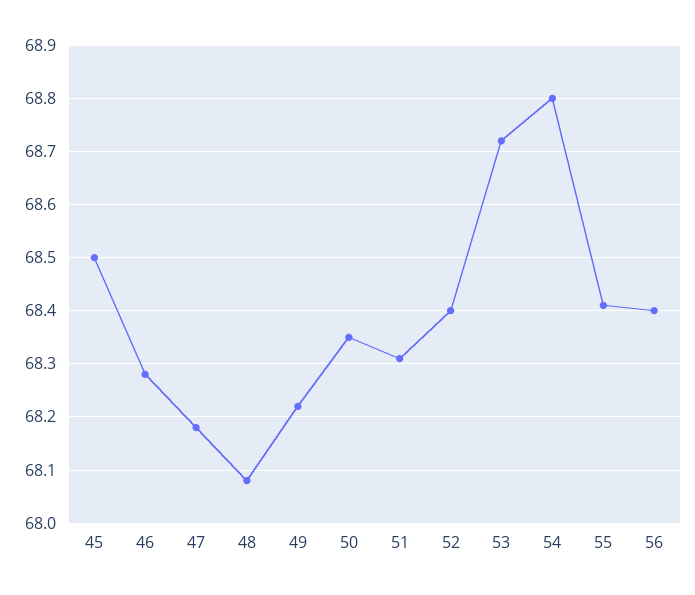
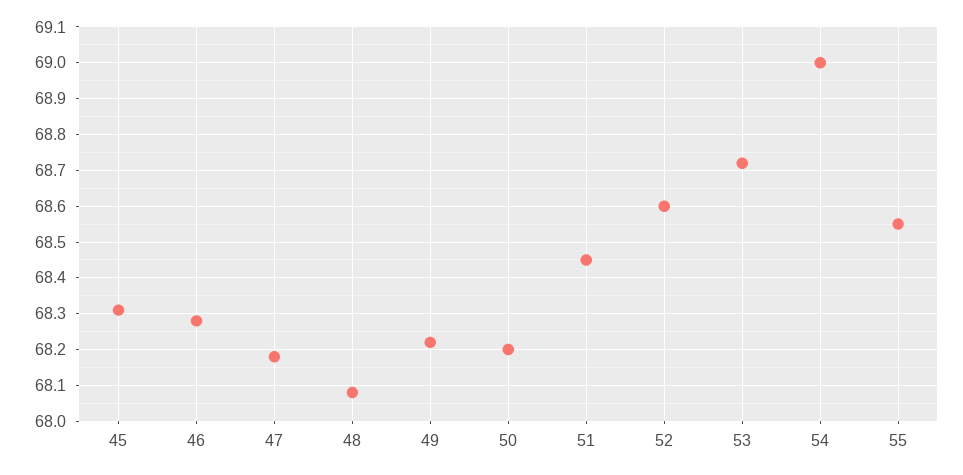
45: 68.5 -> 68.3
50: 68.35 -> 68.2
51: 68.3 -> 68.45
52: 68.4 -> 68.6
54: 68.8 -> 69
55: 68.4 -> 68.55
56: 68.4 -> none

